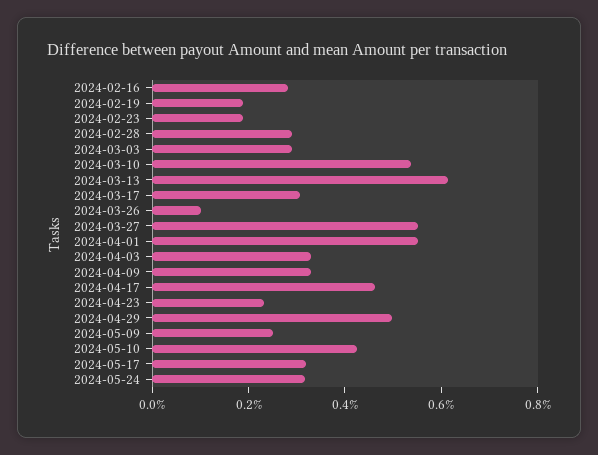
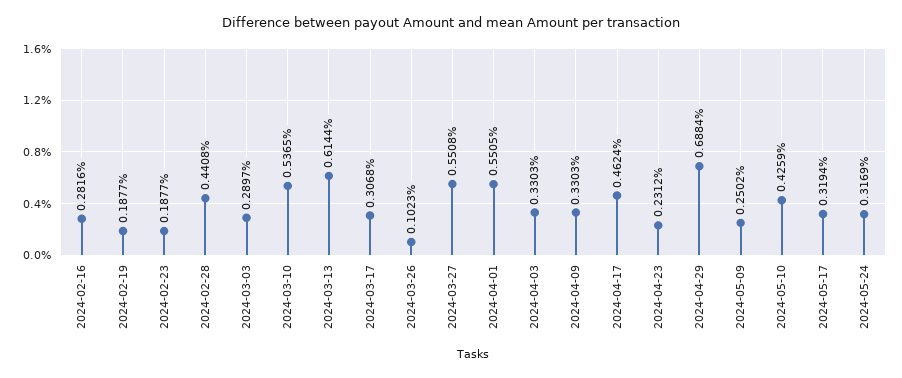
2024-02-28: 0.3 -> 0.4408
2024-04-29: 0.5 -> 0.6884

